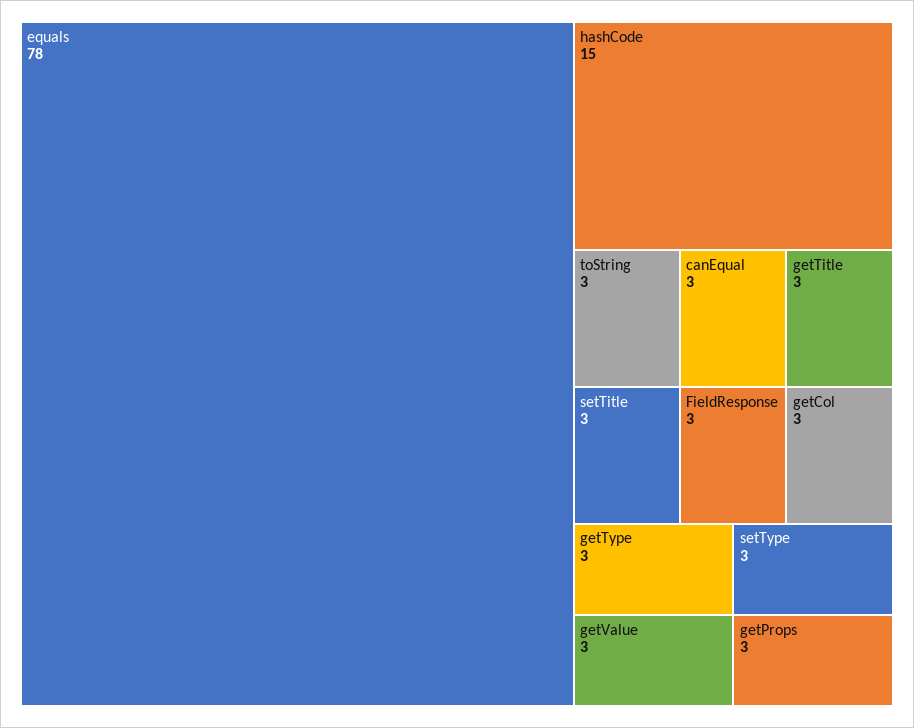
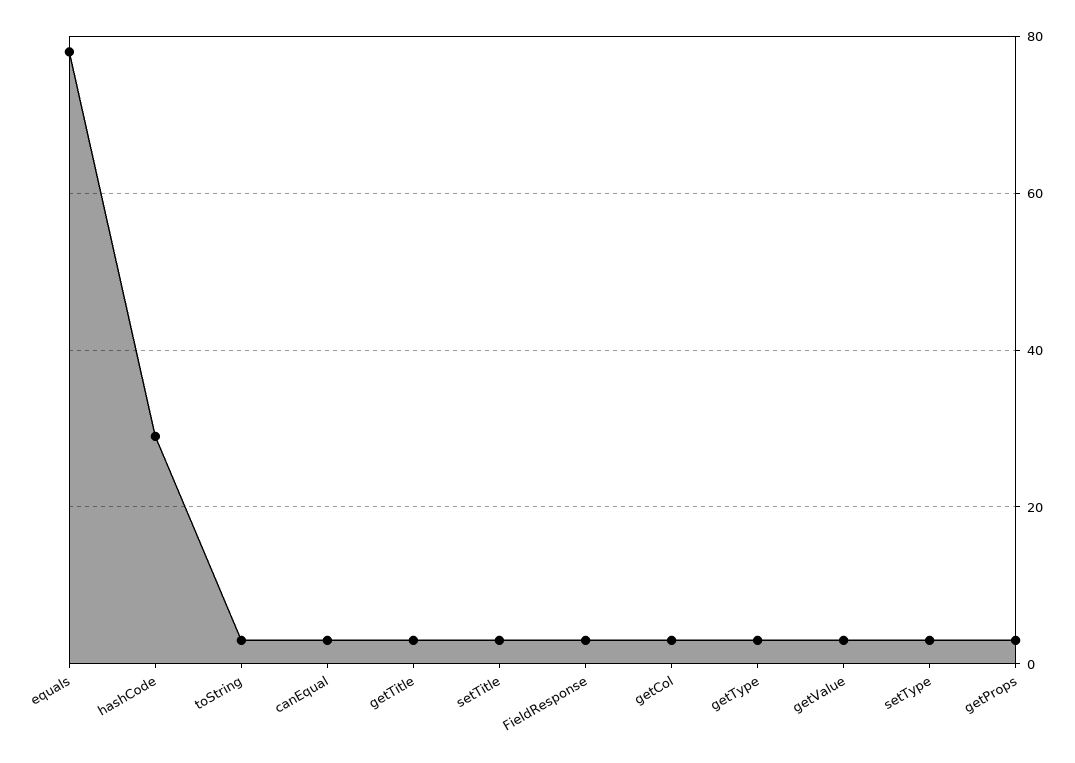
hashCode: 15 -> 30

